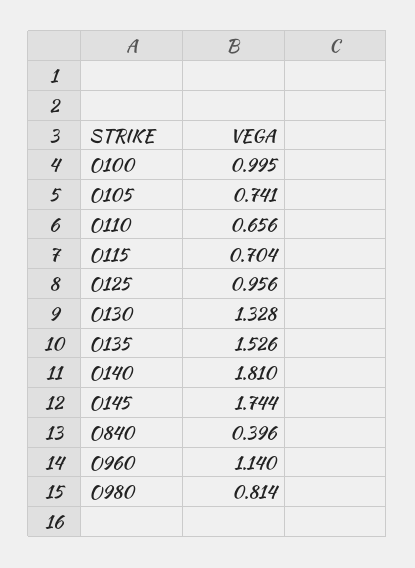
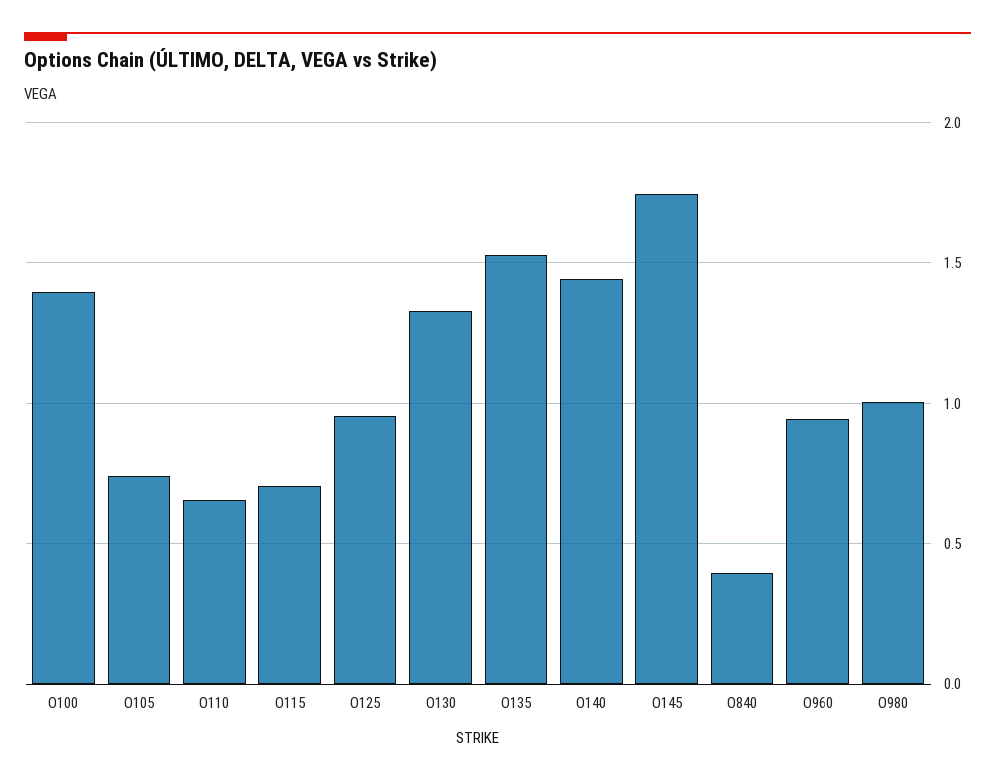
O100: 0.995 -> 1.4
O140: 1.81 -> 1.45
O960: 1.14 -> 0.95
O980: 0.814 -> 1

